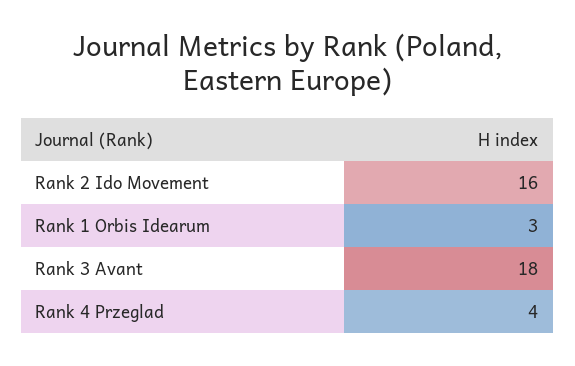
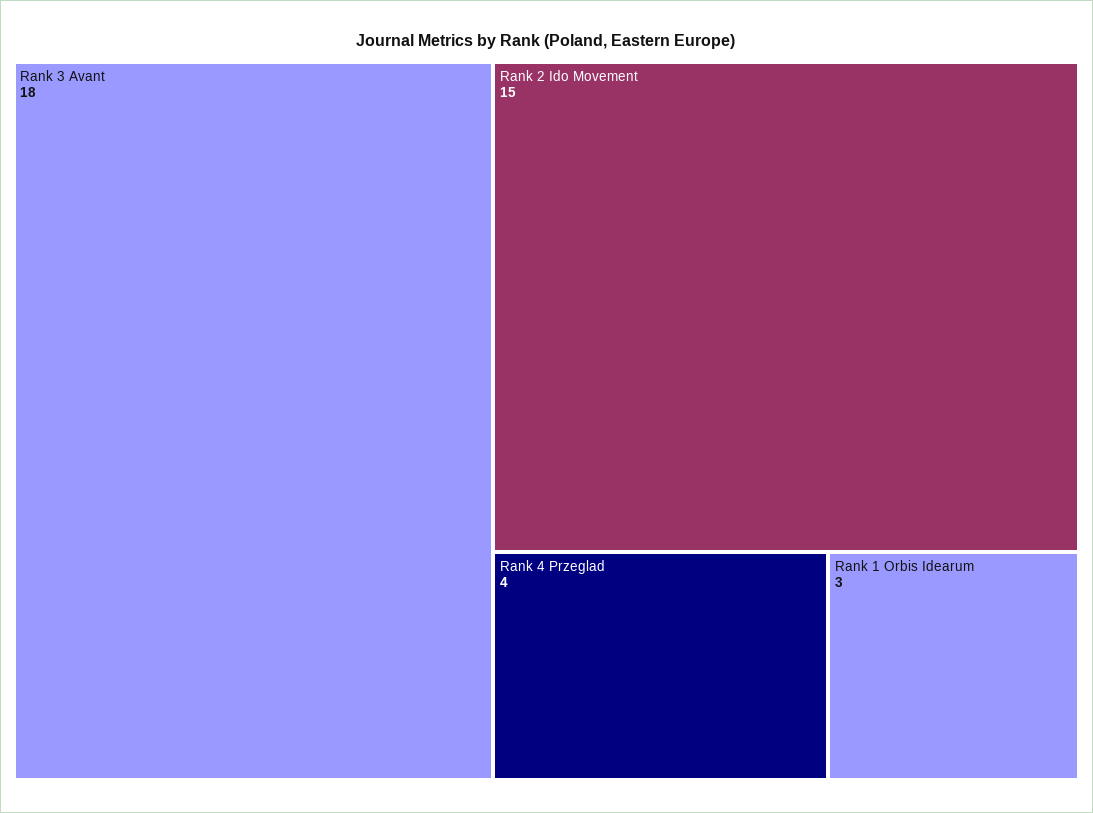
Rank 2 Ido Movement: 16 -> 15

